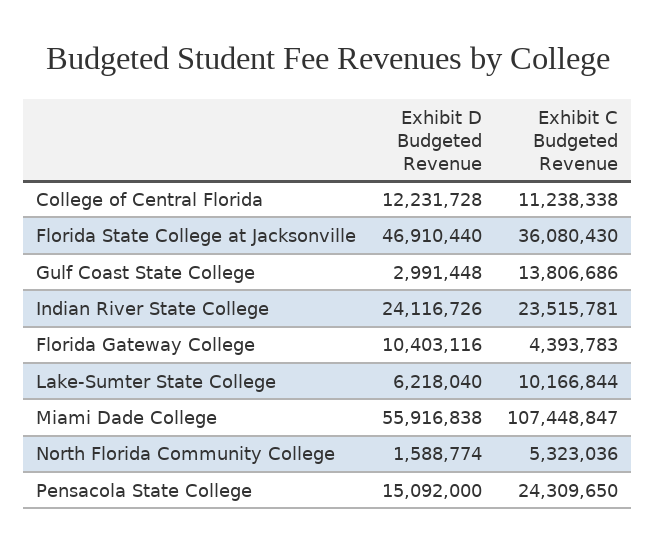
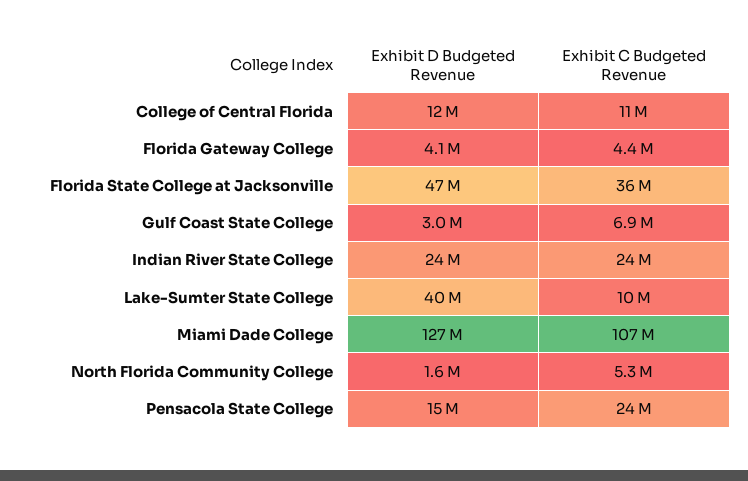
Exhibit C Budgeted Revenue, Gulf Coast State College: 13806686 -> 6900000
Exhibit D Budgeted Revenue, Florida Gateway College: 10403116 -> 4100000
Exhibit D Budgeted Revenue, Lake-Sumter State College: 6218040 -> 40000000
Exhibit D Budgeted Revenue, Miami Dade College: 55916838 -> 127000000

